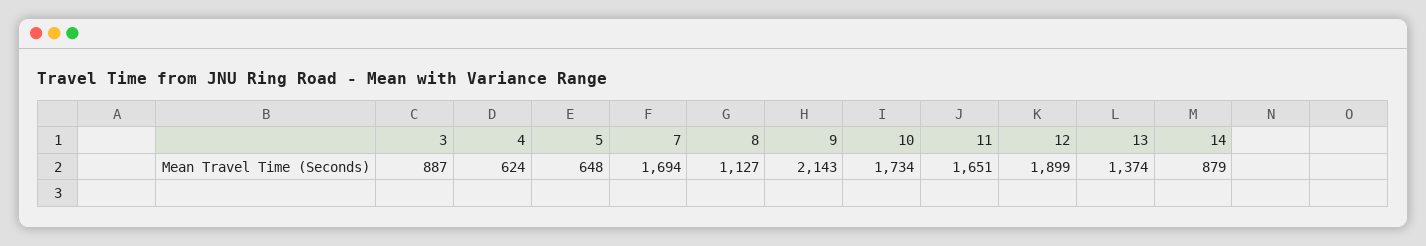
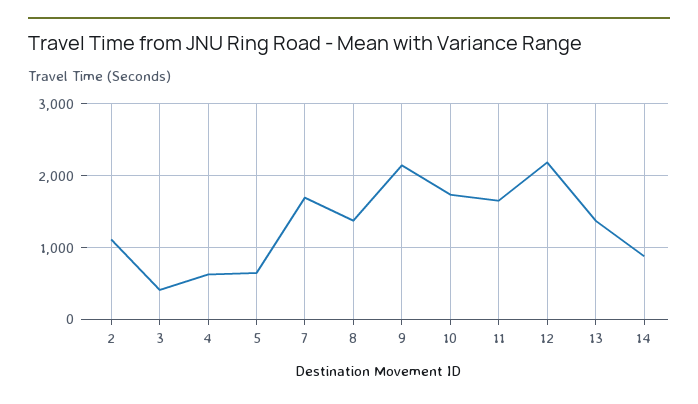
3: 887 -> 400
8: 1127 -> 1400
12: 1899 -> 2200
2: none -> 1100

